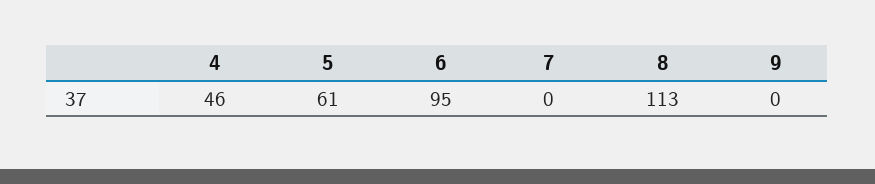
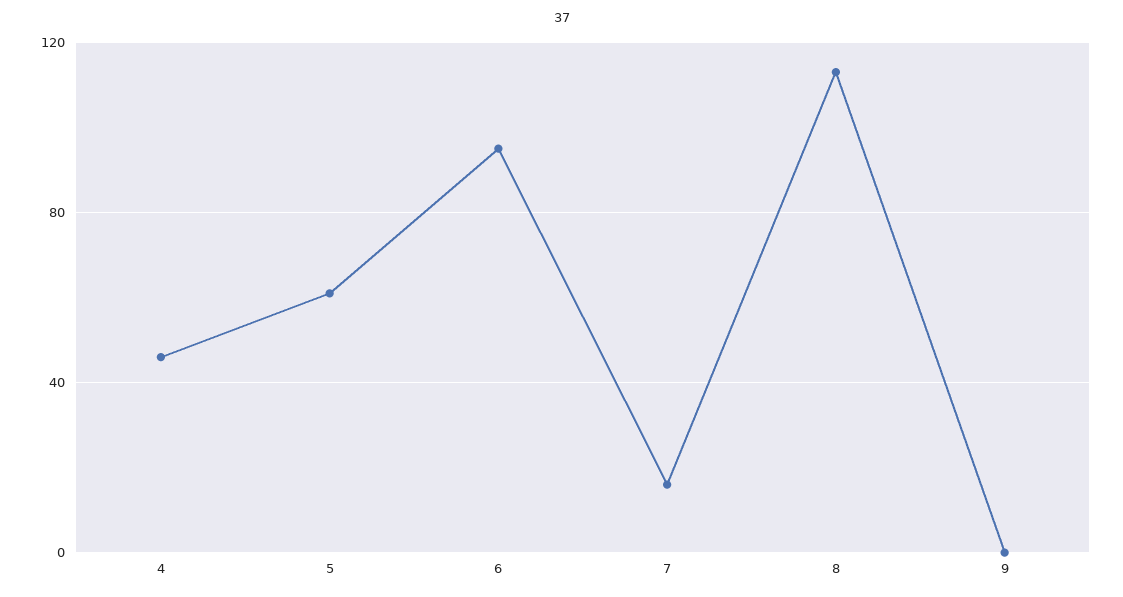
7: 0 -> 15

